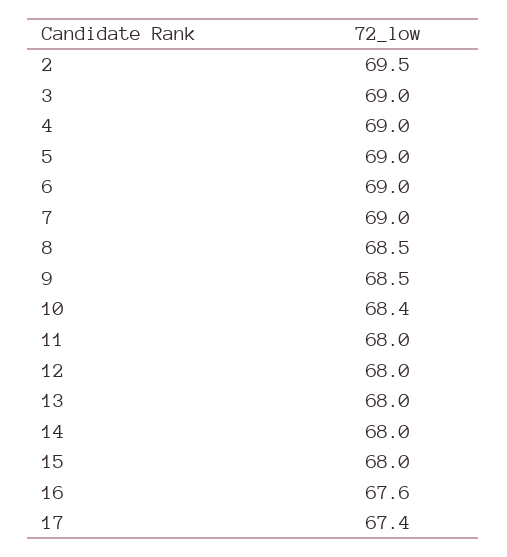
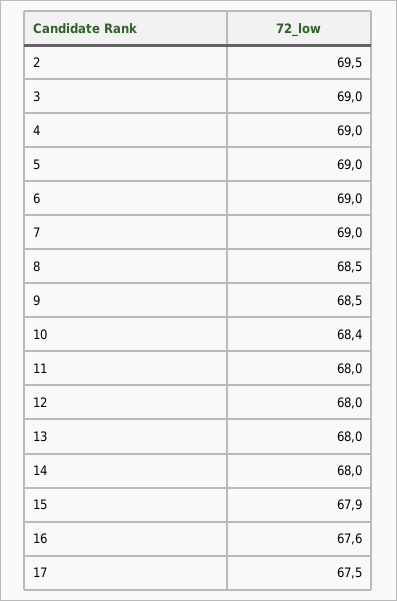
15: 68 -> 67.9
17: 67.4 -> 67.5

